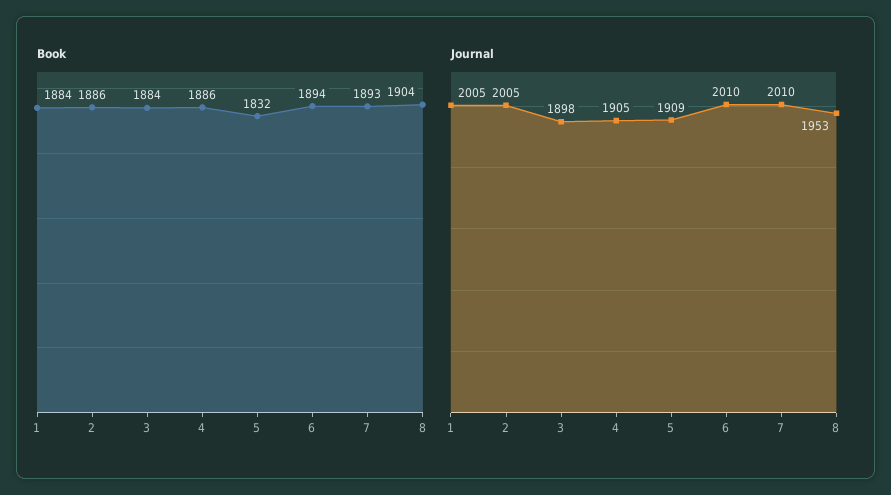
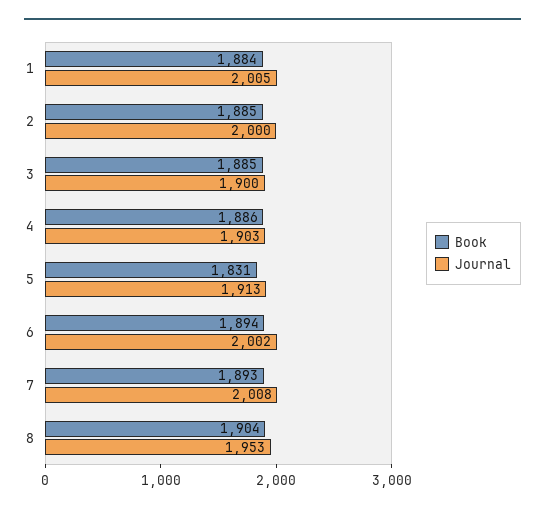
Book, 2: 1886 -> 1885
Book, 3: 1884 -> 1885
Book, 5: 1832 -> 1831
Journal, 2: 2005 -> 2000
Journal, 3: 1898 -> 1900
Journal, 4: 1905 -> 1903
Journal, 5: 1909 -> 1913
Journal, 6: 2010 -> 2002
Journal, 7: 2010 -> 2008

